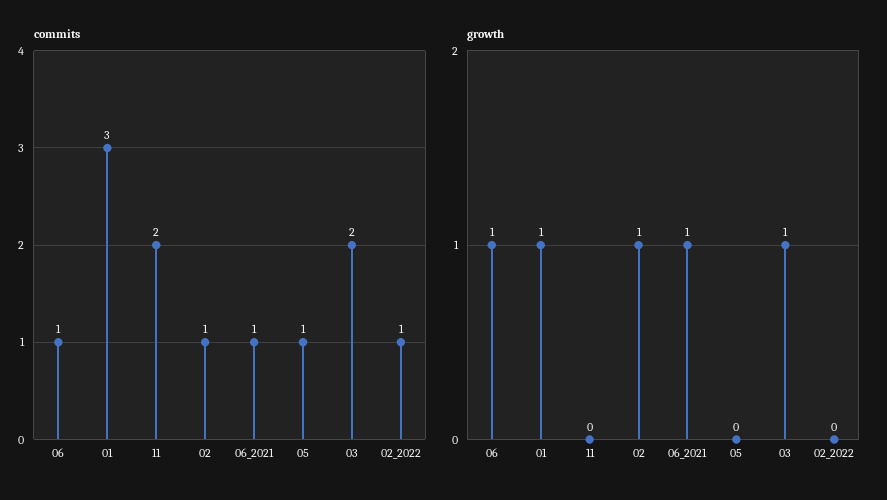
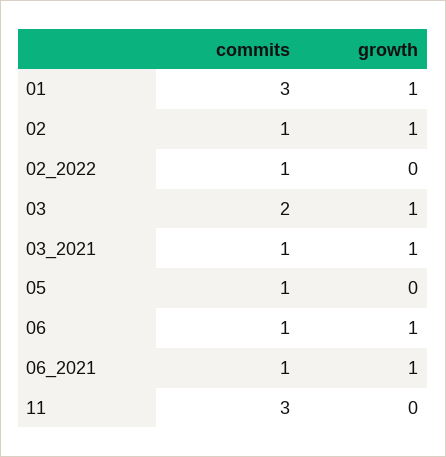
commits, 11: 2 -> 3
commits, 03_2021: none -> 1
growth, 03_2021: none -> 1

